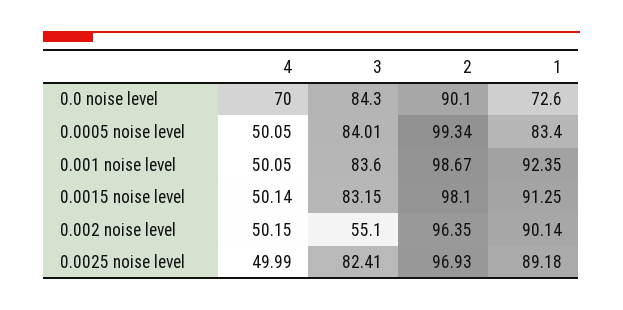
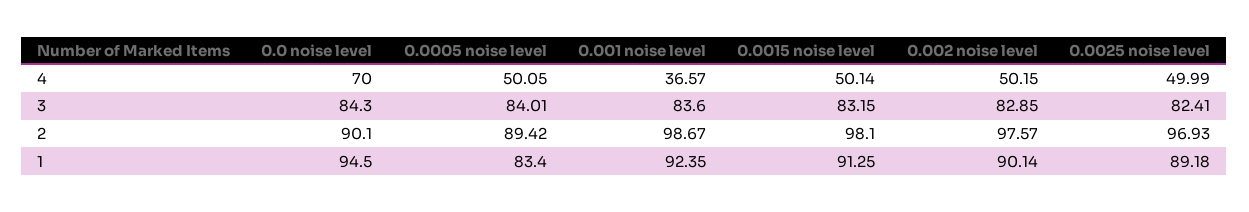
1, 0.0 noise level: 72.6 -> 94.5
2, 0.0005 noise level: 99.34 -> 89.42
4, 0.001 noise level: 50.05 -> 36.57
3, 0.002 noise level: 55.1 -> 82.85
2, 0.002 noise level: 96.35 -> 97.57

